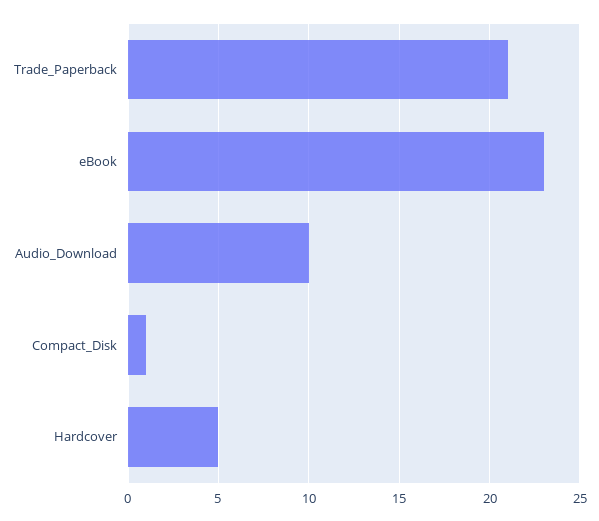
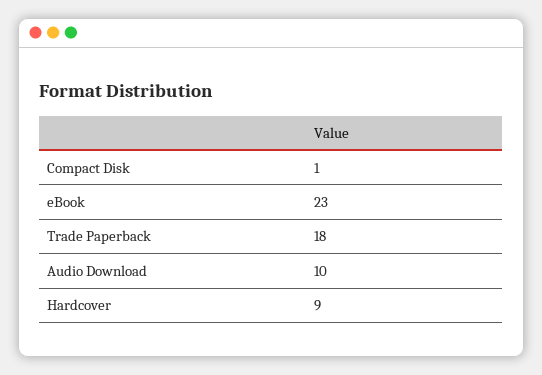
Trade_Paperback: 21 -> 18
Hardcover: 5 -> 9

